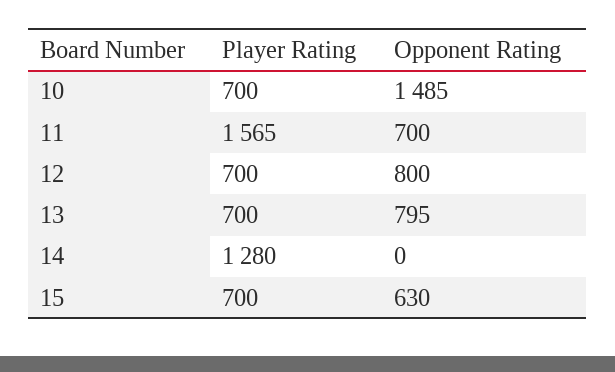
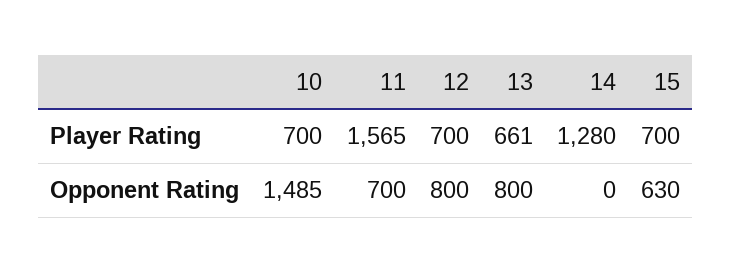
Player Rating, 13: 700 -> 661
Opponent Rating, 13: 795 -> 800

